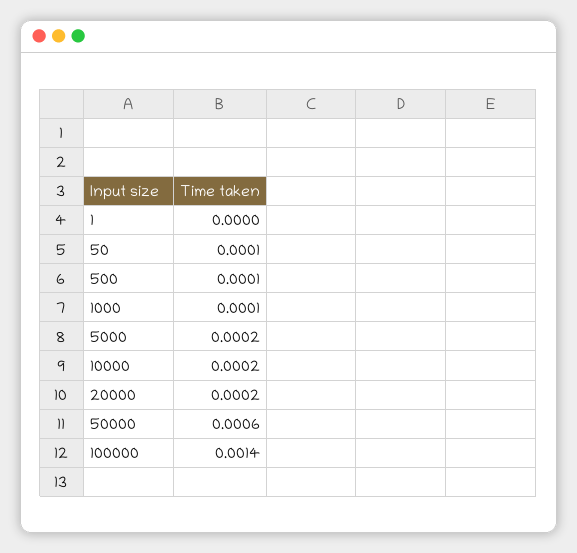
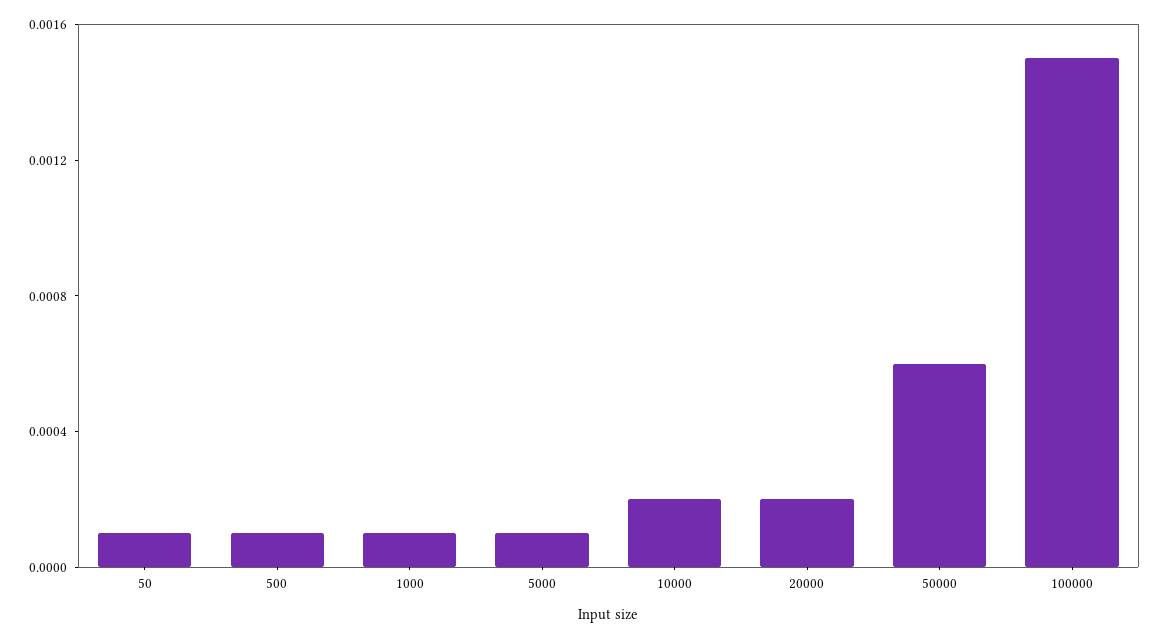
1: 0 -> none
5000: 0.0002 -> 0.0001
100000: 0.0014 -> 0.0015

